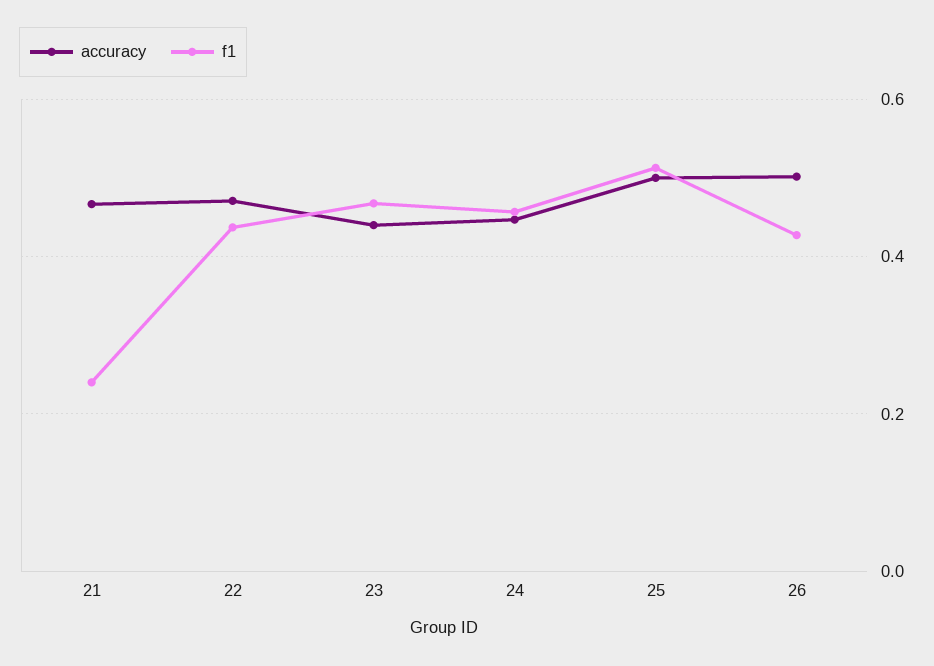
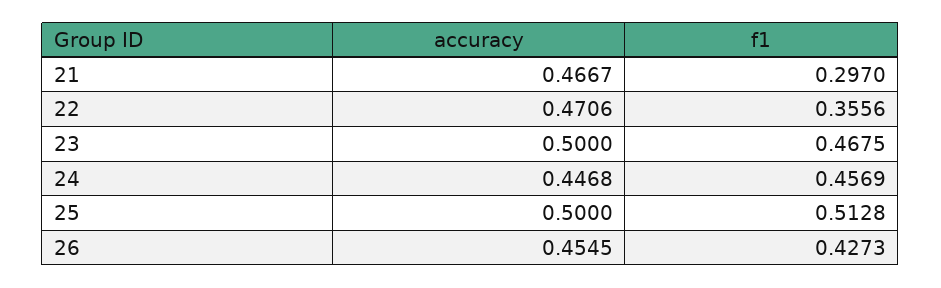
f1, 21: 0.24 -> 0.297
f1, 22: 0.44 -> 0.3556
accuracy, 23: 0.44 -> 0.5
accuracy, 26: 0.5 -> 0.4545

